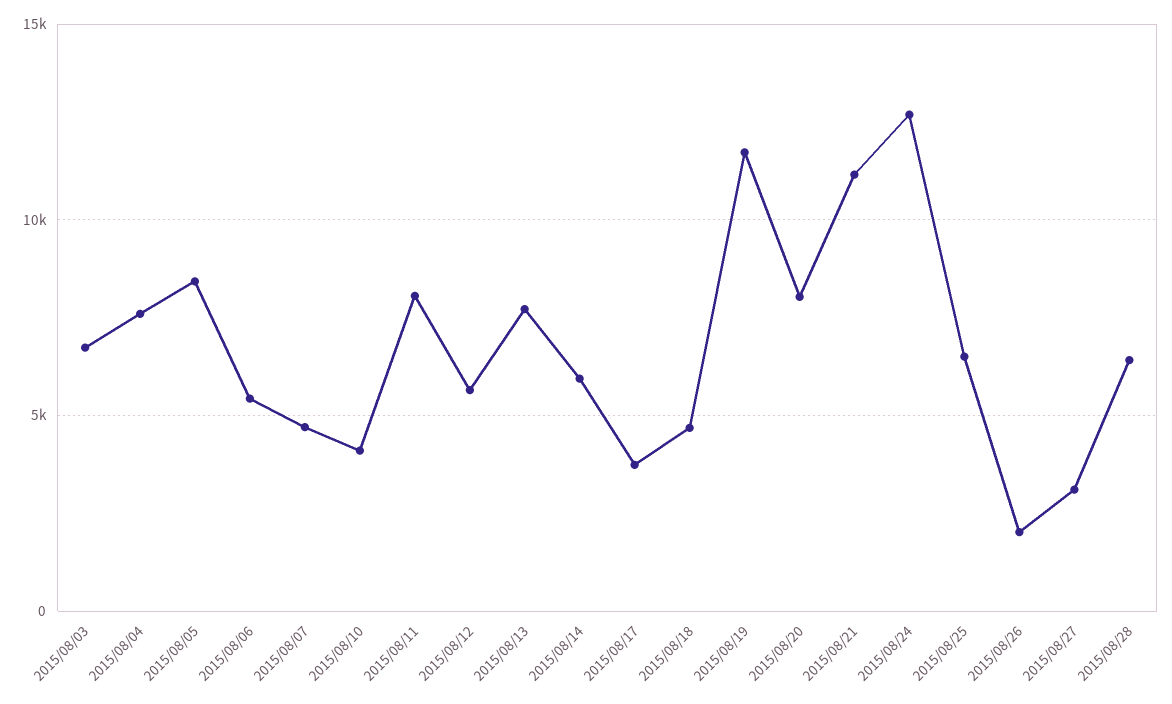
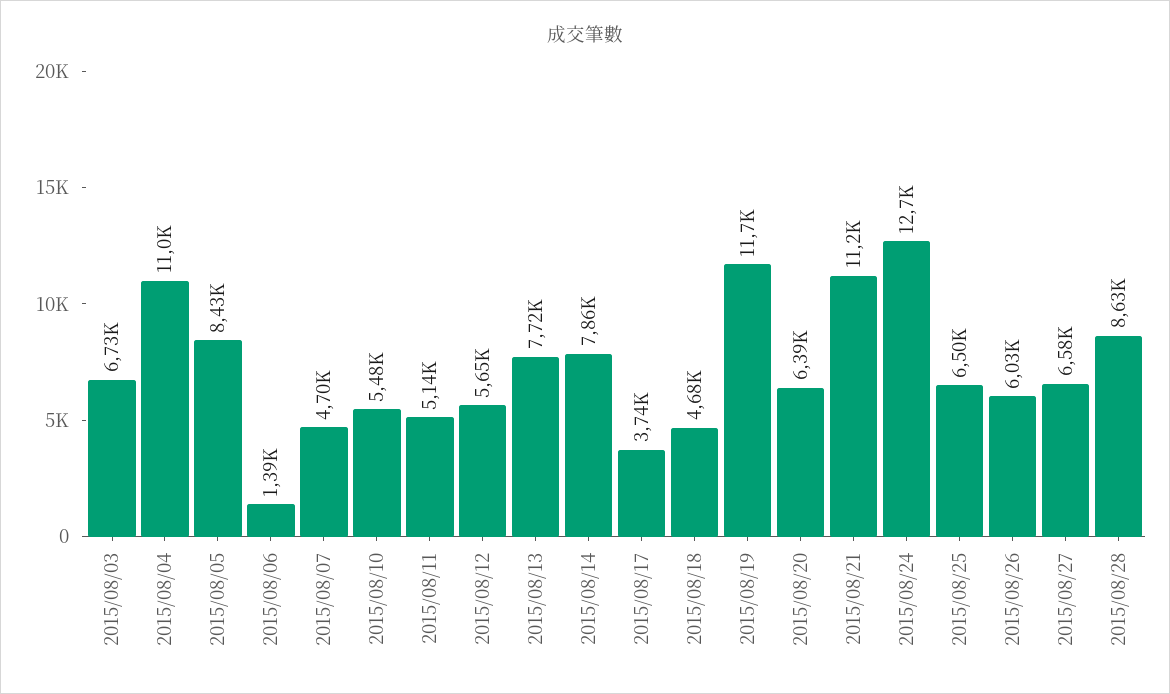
2015/08/04: 7500 -> 11000
2015/08/06: 5500 -> 1390
2015/08/10: 4000 -> 5480
2015/08/11: 8000 -> 5140
2015/08/14: 6000 -> 7860
2015/08/20: 8000 -> 6390
2015/08/26: 2000 -> 6030
2015/08/27: 3000 -> 6580
2015/08/28: 6500 -> 8630

